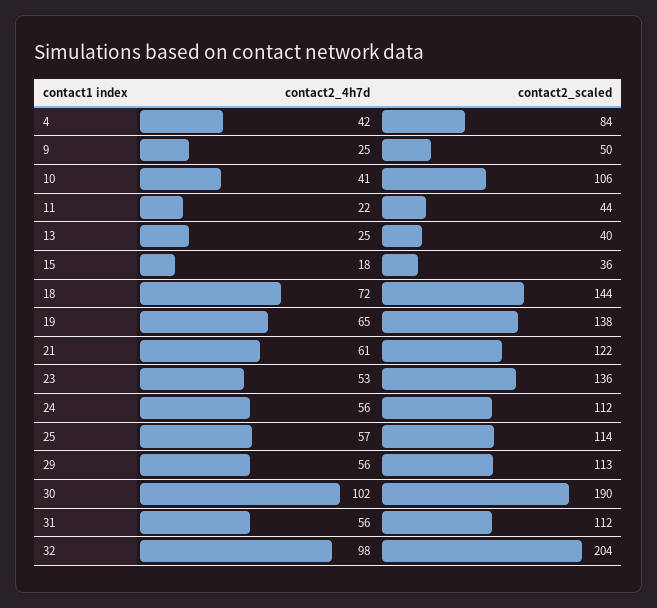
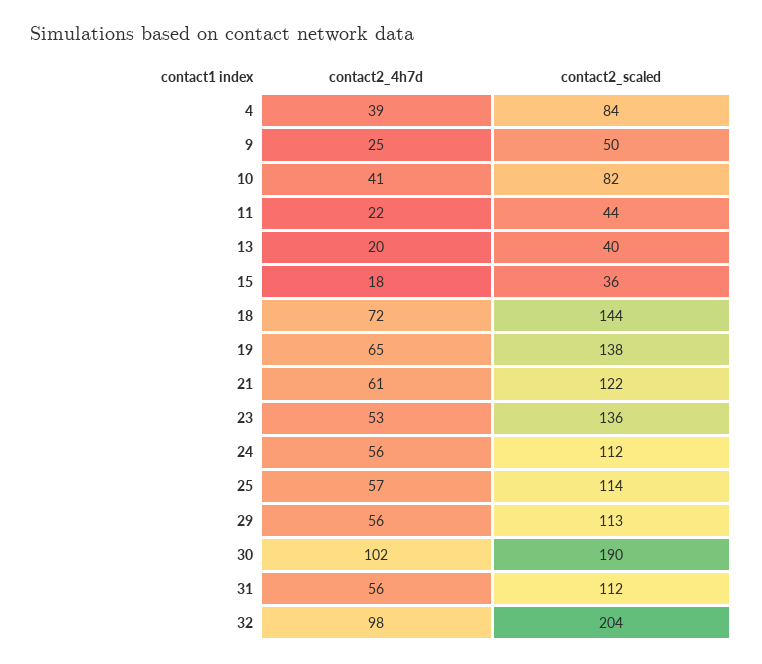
contact2_4h7d, 4: 42 -> 39
contact2_scaled, 10: 106 -> 82
contact2_4h7d, 13: 25 -> 20

